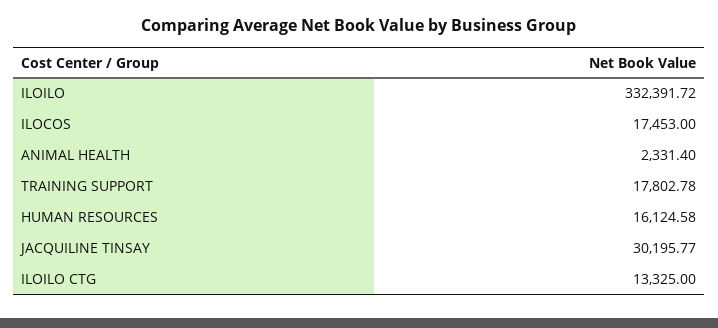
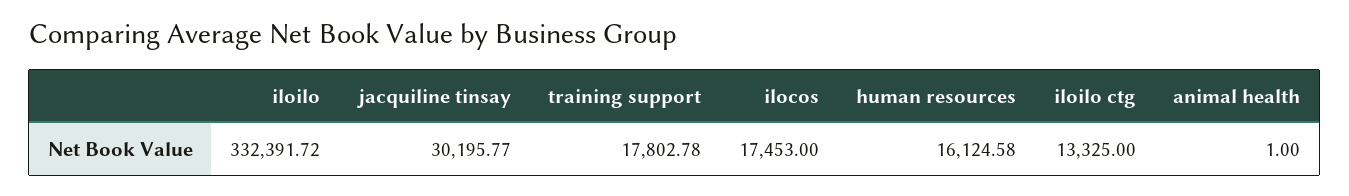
ANIMAL HEALTH: 2331.4 -> 1

